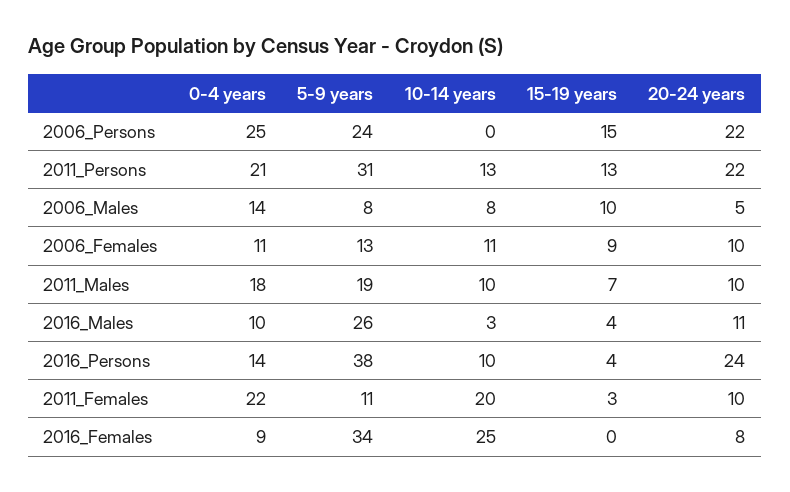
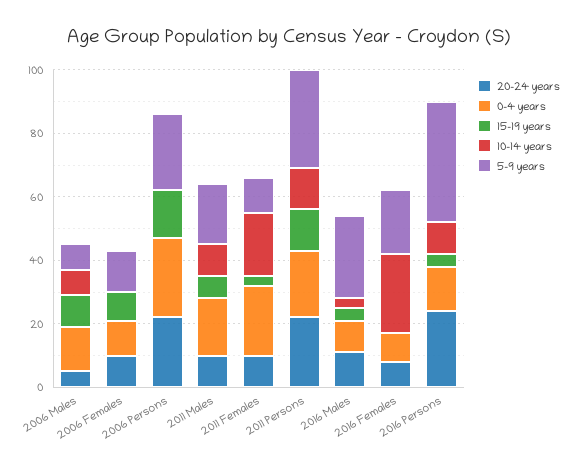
10-14 years, 2006_Females: 11 -> 0
5-9 years, 2016_Females: 34 -> 20

